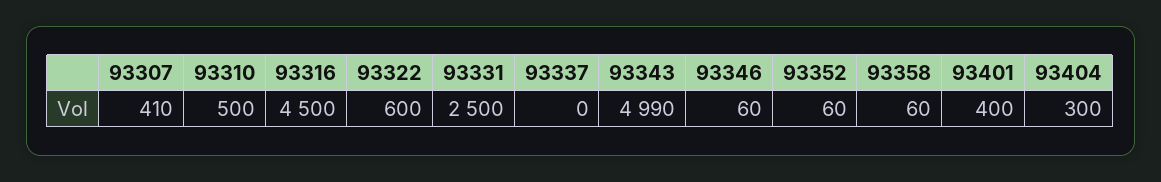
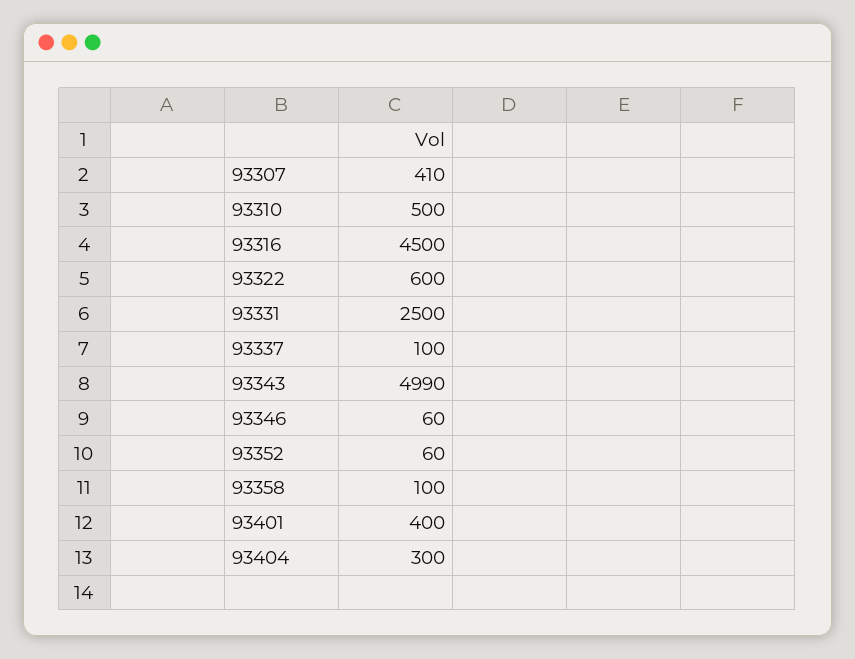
93337: 0 -> 100
93358: 60 -> 100

